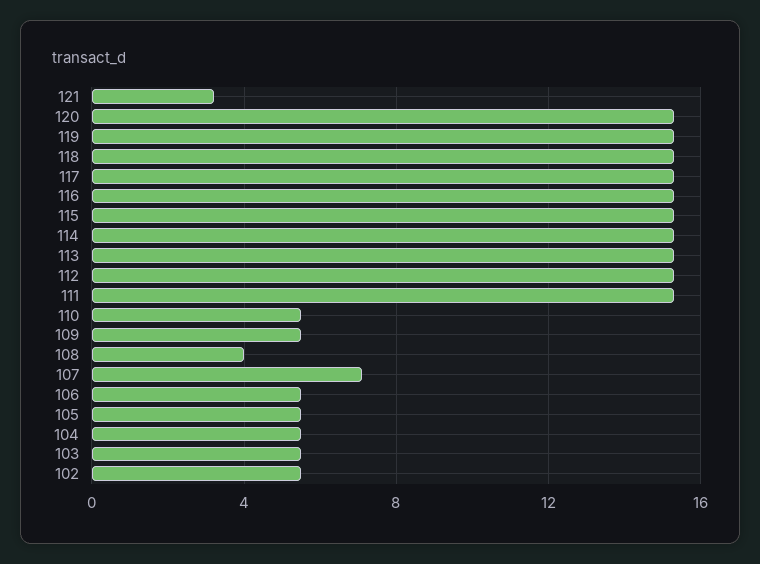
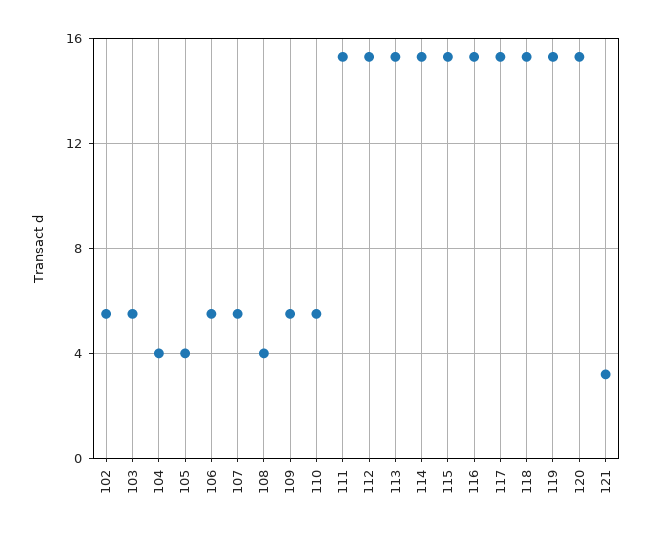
107: 7 -> 5.5
105: 5.5 -> 4
104: 5.5 -> 4

